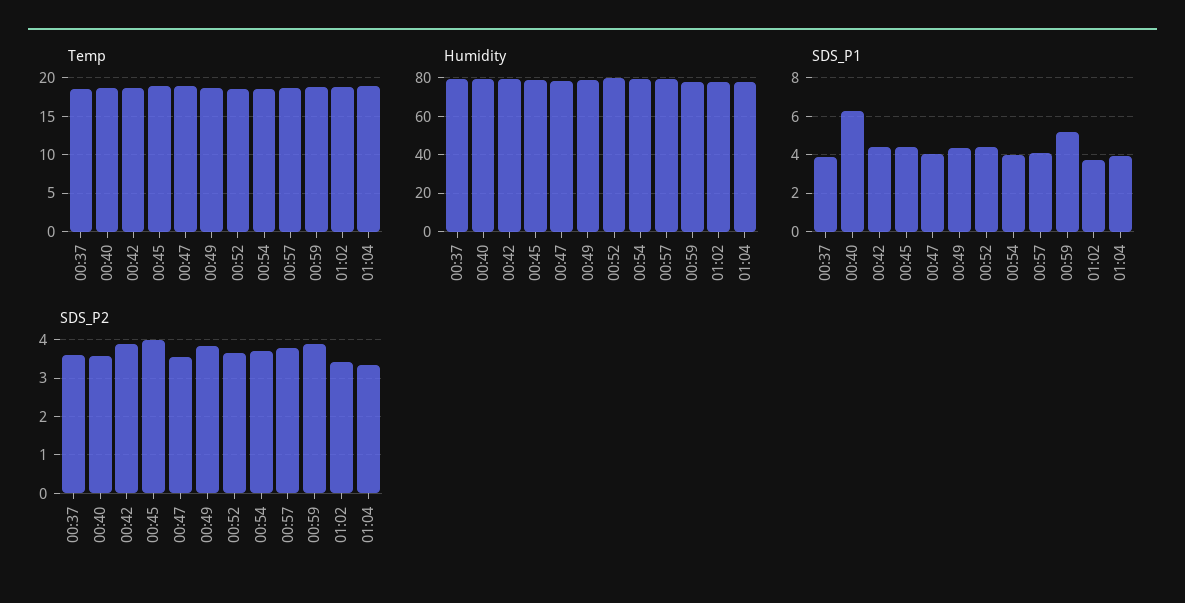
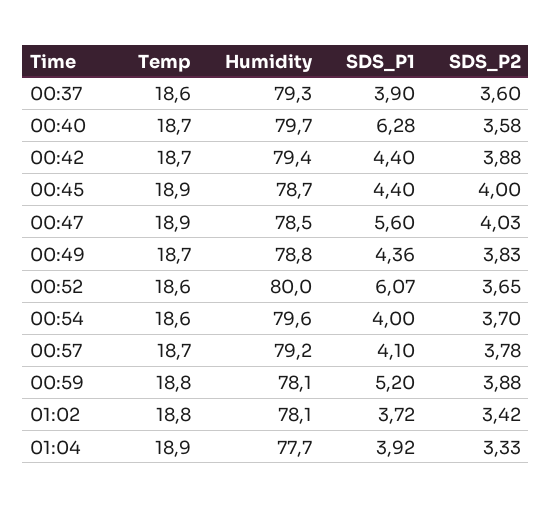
SDS_P1, 00:47: 4 -> 5.6
SDS_P1, 00:52: 4.5 -> 6.07
SDS_P2, 00:47: 3.6 -> 4.03

